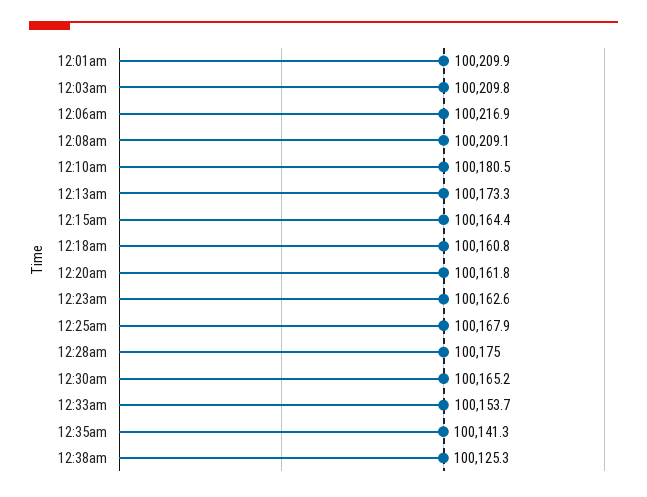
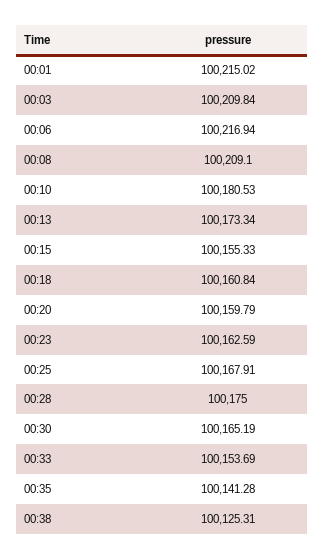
12:01am: 100209.9 -> 100215.02
12:15am: 100164.4 -> 100155.33
12:20am: 100161.8 -> 100159.79

